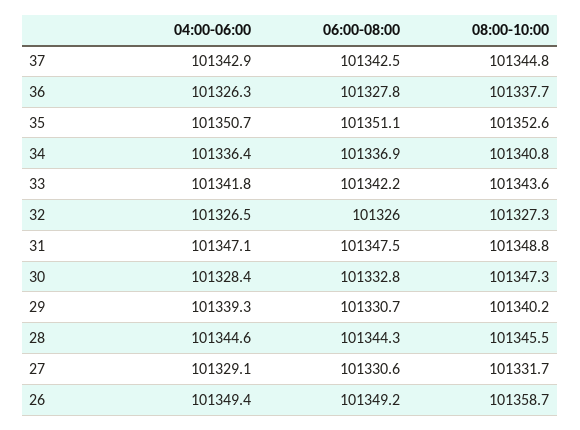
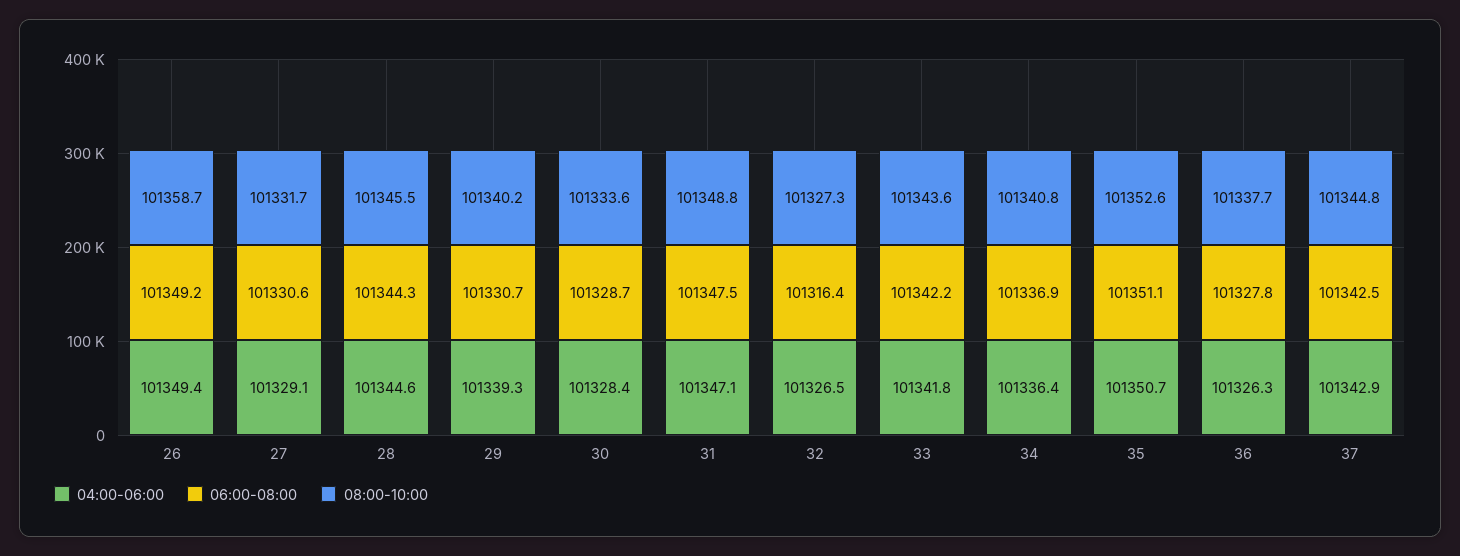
06:00-08:00, 32: 101326 -> 101316.4
06:00-08:00, 30: 101332.8 -> 101328.7
08:00-10:00, 30: 101347.3 -> 101333.6

